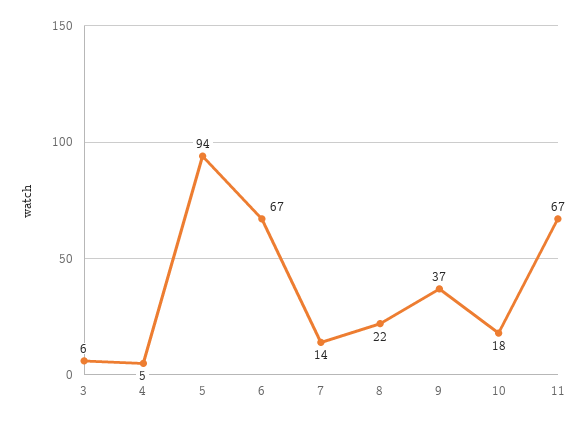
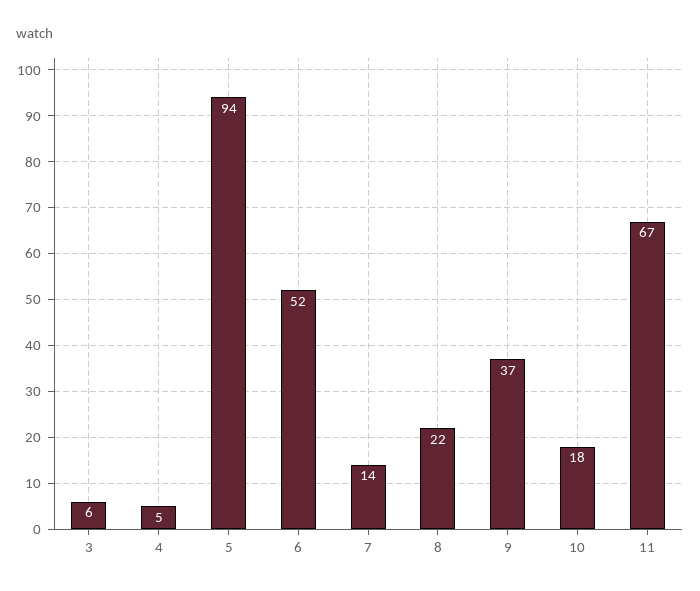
6: 67 -> 52

